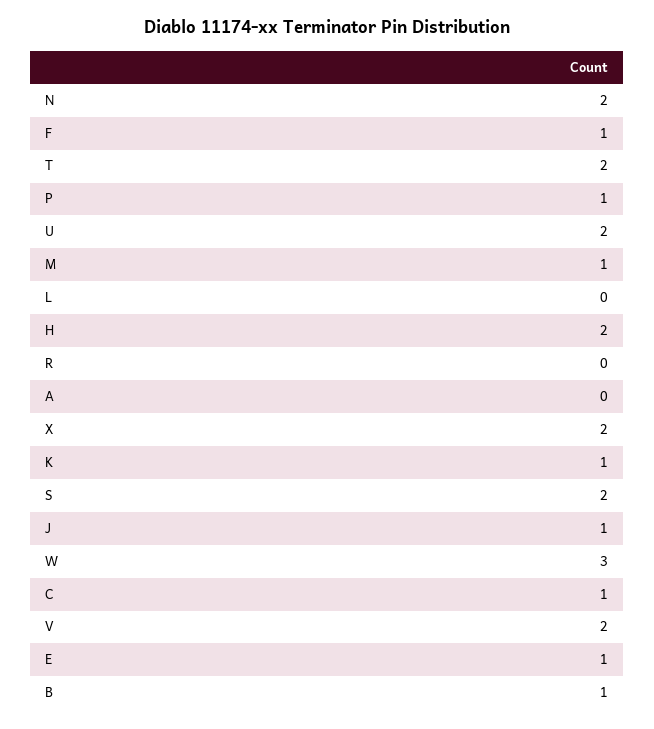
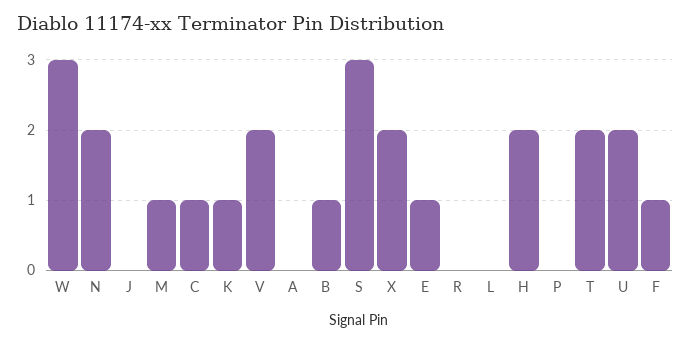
P: 1 -> 0
S: 2 -> 3
J: 1 -> 0

